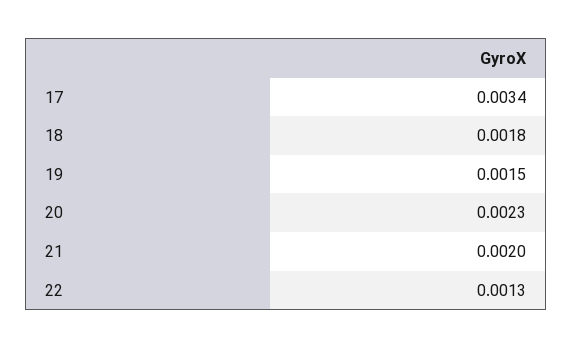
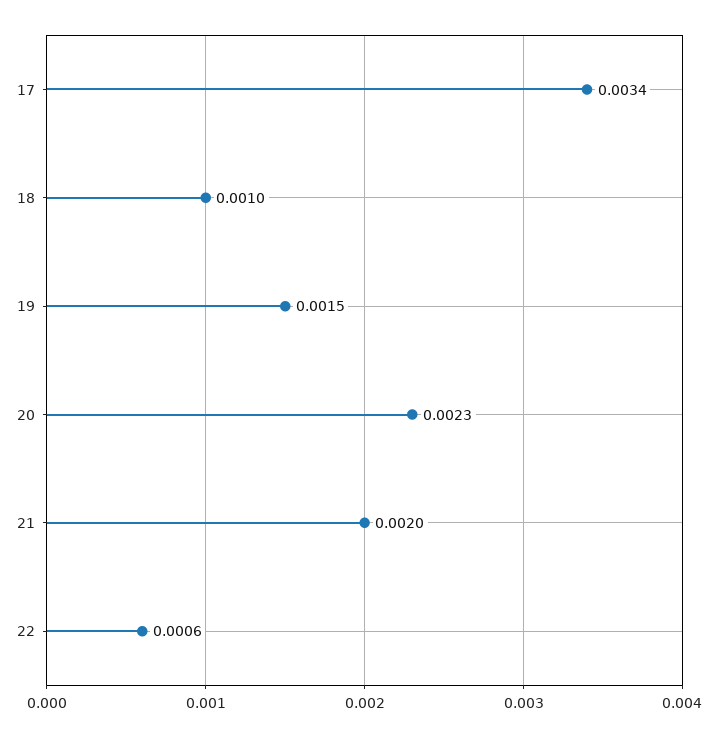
18: 0.0018 -> 0.001
22: 0.0013 -> 0.0006

